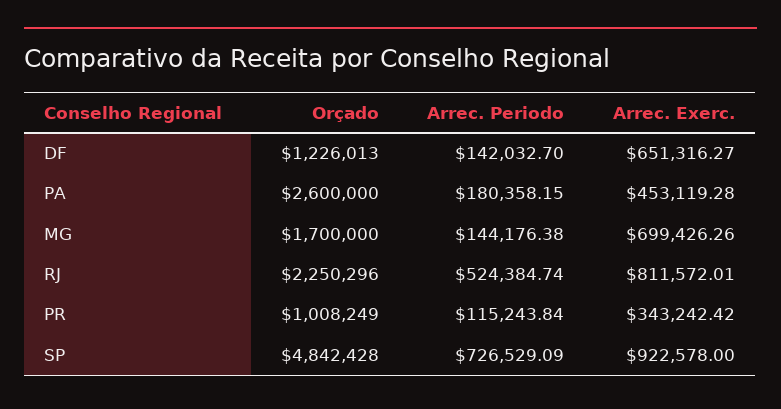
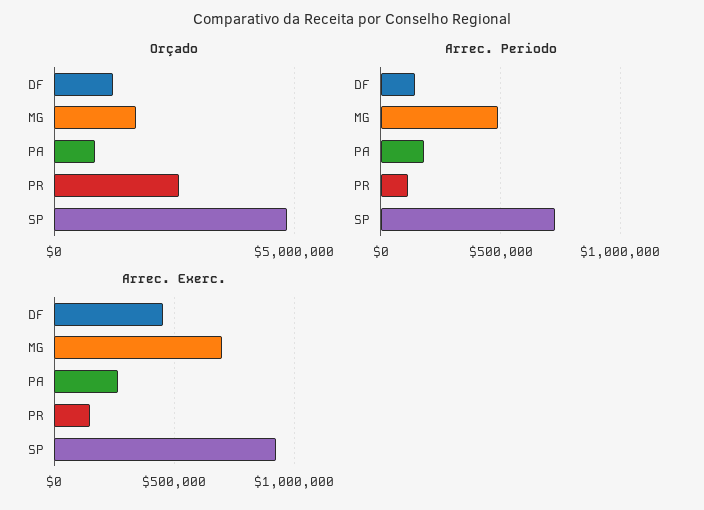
Arrec. Exerc., DF: 651316.27 -> 450000
Orçado, PA: 2600000 -> 1000000
Arrec. Exerc., PA: 453119.28 -> 250000
Arrec. Periodo, MG: 144176.38 -> 500000
Orçado, RJ: 2250296 -> none
Arrec. Periodo, RJ: 524384.74 -> none
Arrec. Exerc., RJ: 811572.01 -> none
Orçado, PR: 1008249 -> 2500000
Arrec. Exerc., PR: 343242.42 -> 150000

